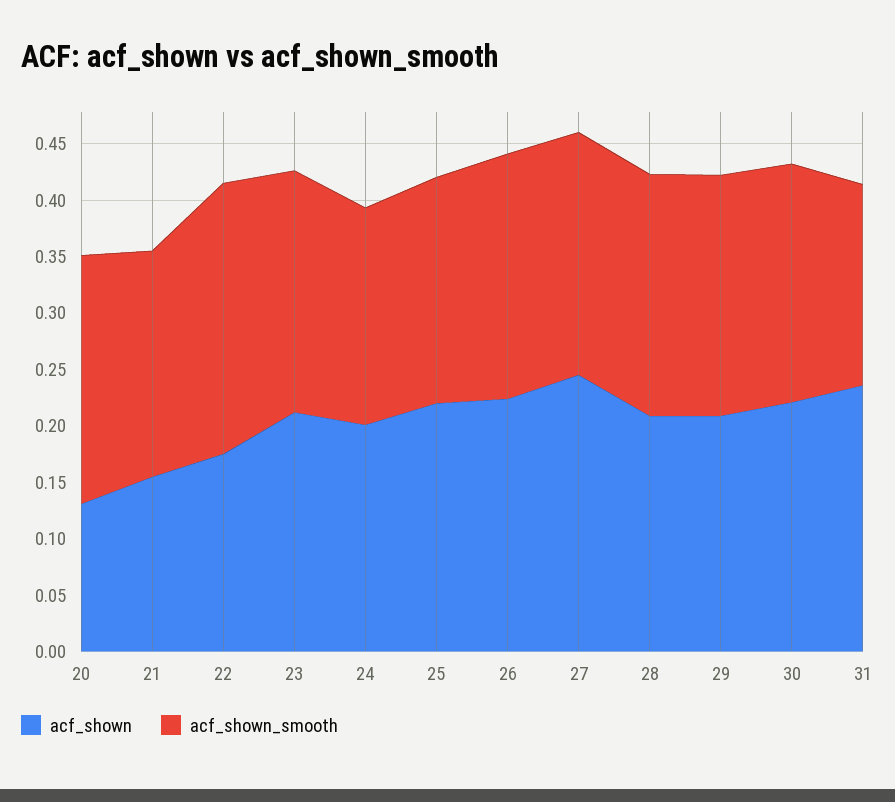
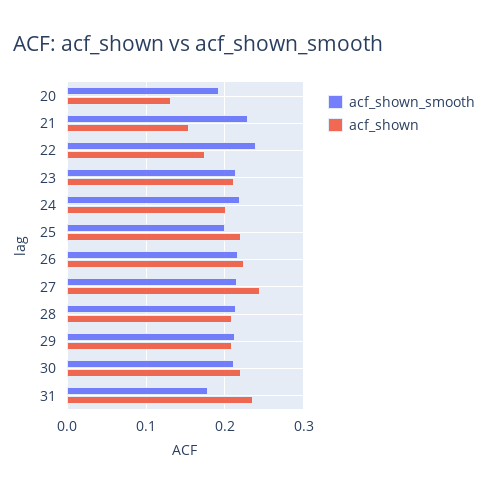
acf_shown_smooth, 20: 0.22 -> 0.19
acf_shown_smooth, 21: 0.2 -> 0.23
acf_shown_smooth, 24: 0.19 -> 0.22

